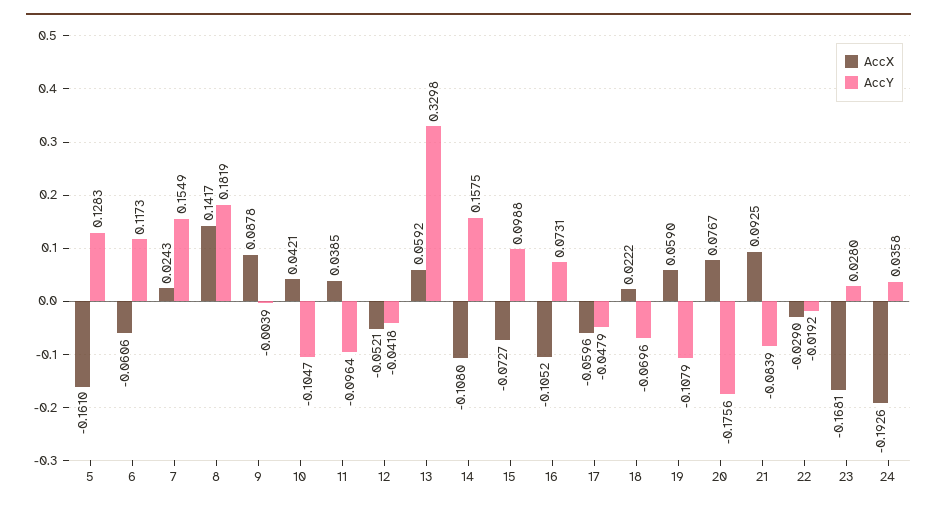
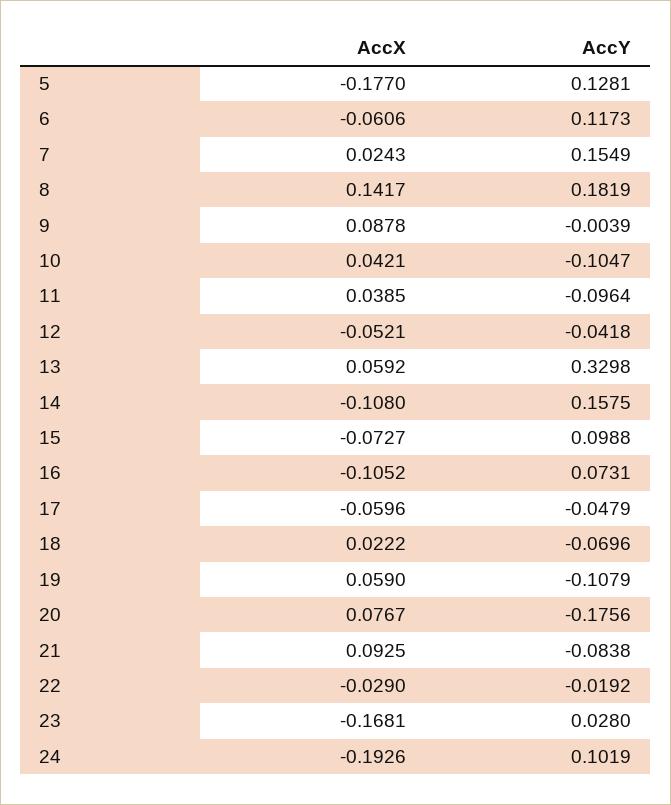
AccX, 5: -0.161 -> -0.177
AccY, 5: 0.1283 -> 0.1281
AccY, 21: -0.0839 -> -0.0838
AccY, 24: 0.0358 -> 0.1019

